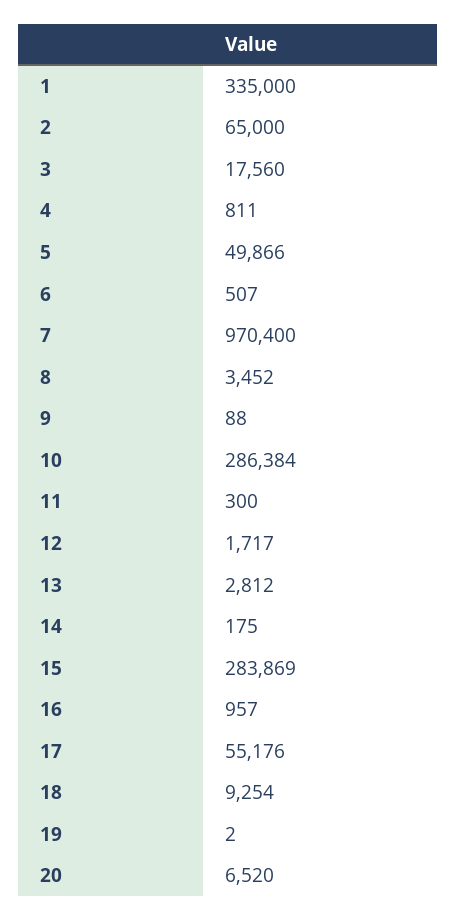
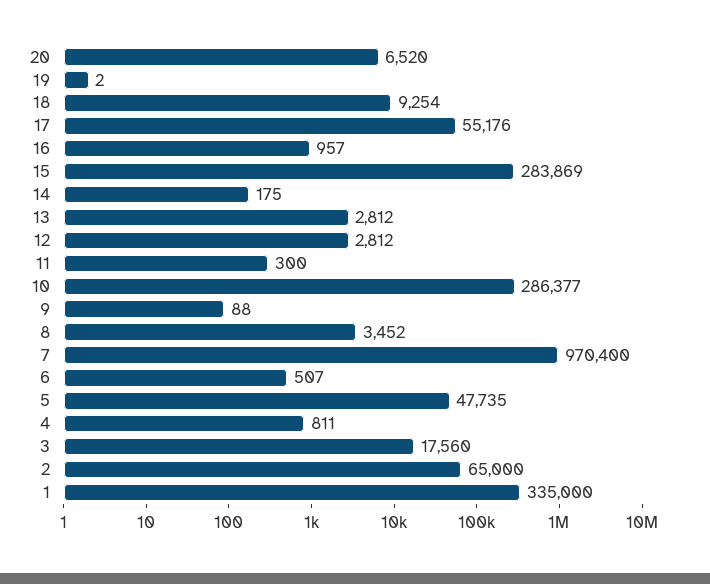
5: 49866 -> 47735
10: 286384 -> 286377
12: 1717 -> 2812

